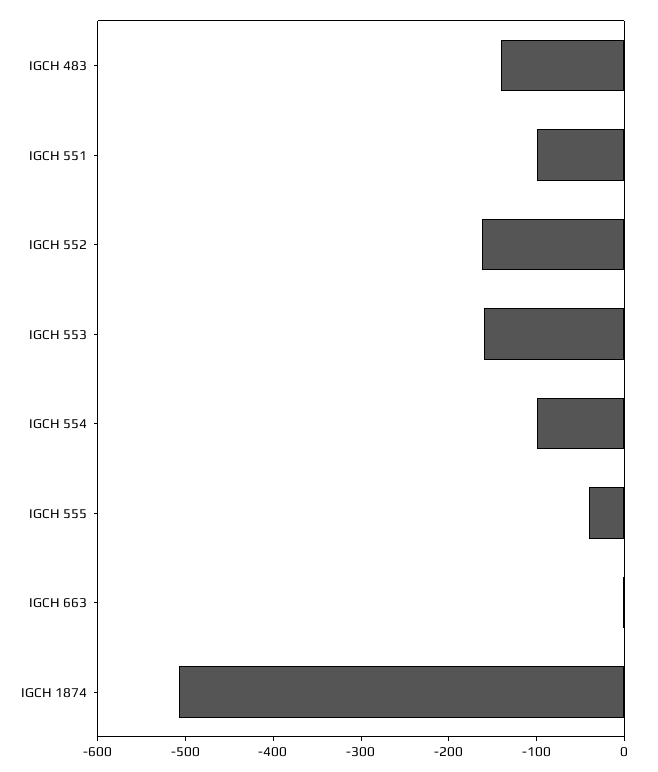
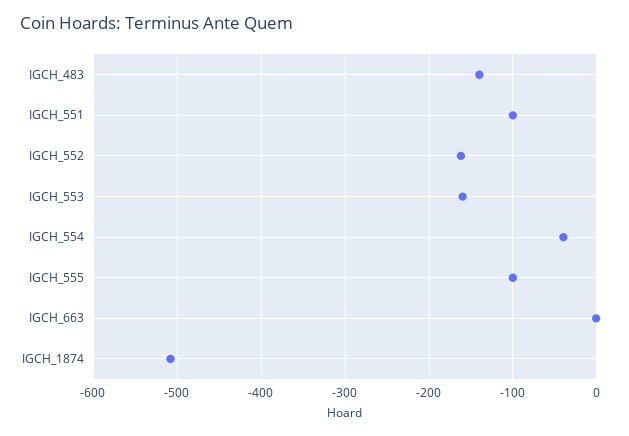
IGCH 554: -100 -> -40
IGCH 555: -40 -> -100

